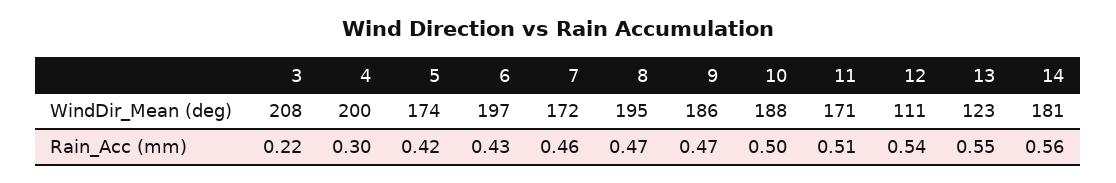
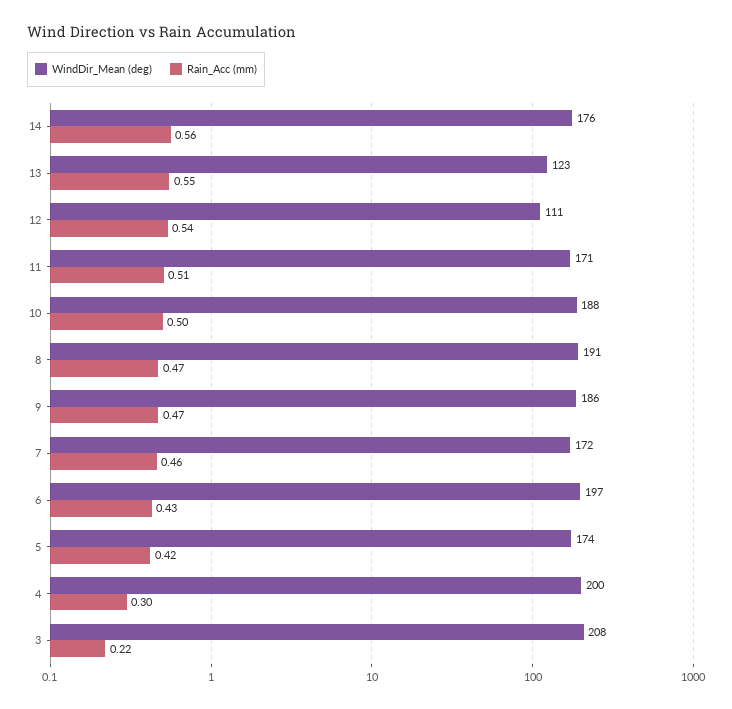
WindDir_Mean (deg), 8: 195 -> 191
WindDir_Mean (deg), 14: 181 -> 176

